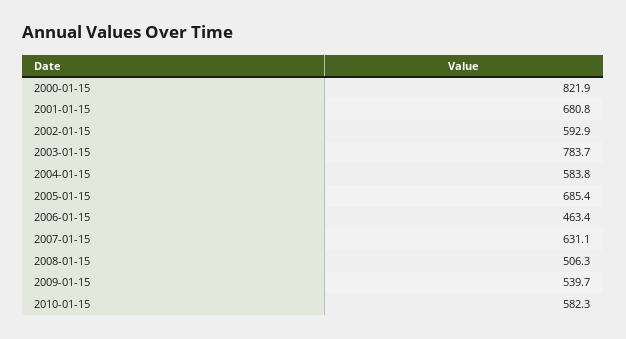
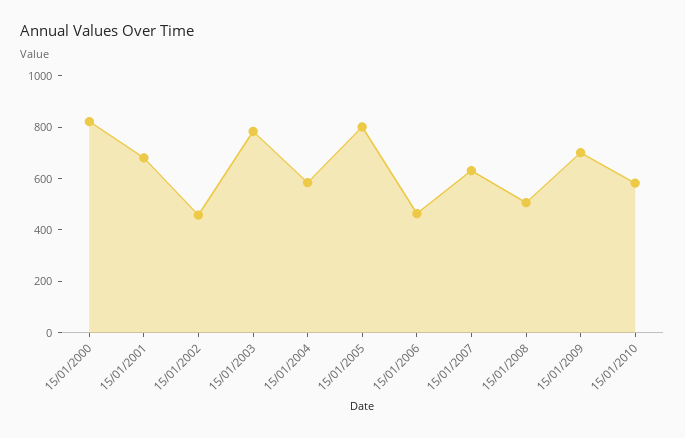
2002-01-15: 592.9 -> 450
2005-01-15: 685.4 -> 800
2009-01-15: 539.7 -> 700

